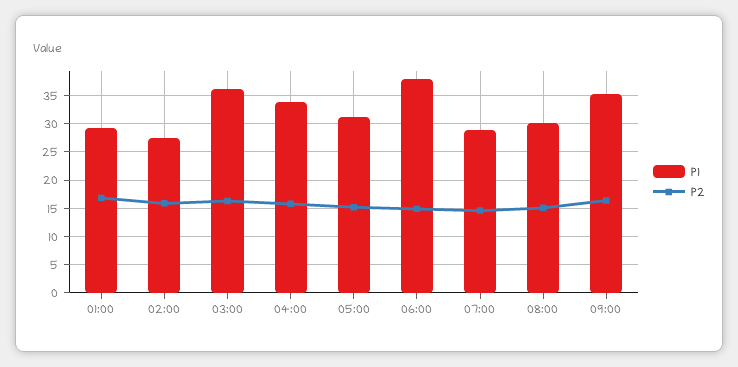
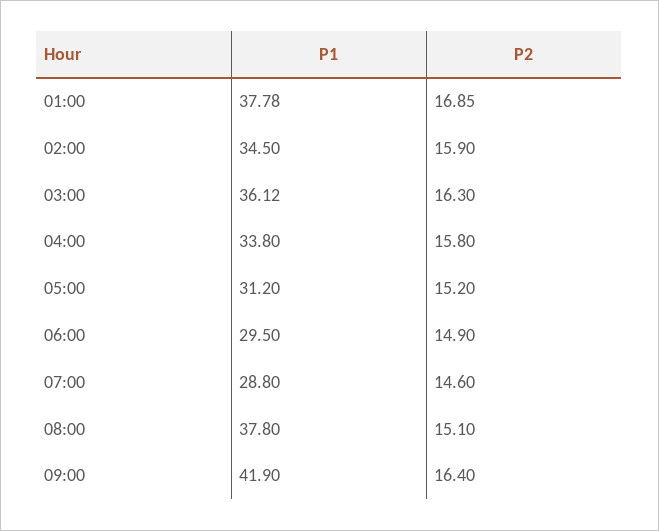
P1, 01:00: 30 -> 37.78
P1, 02:00: 27.5 -> 34.5
P1, 06:00: 37.5 -> 29.5
P1, 08:00: 30 -> 37.8
P1, 09:00: 35 -> 41.9

